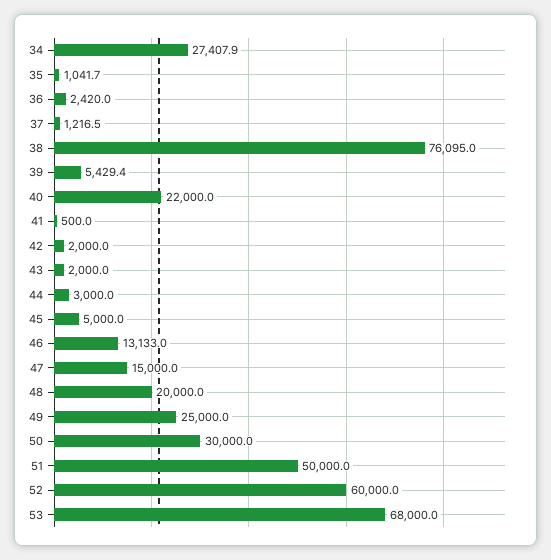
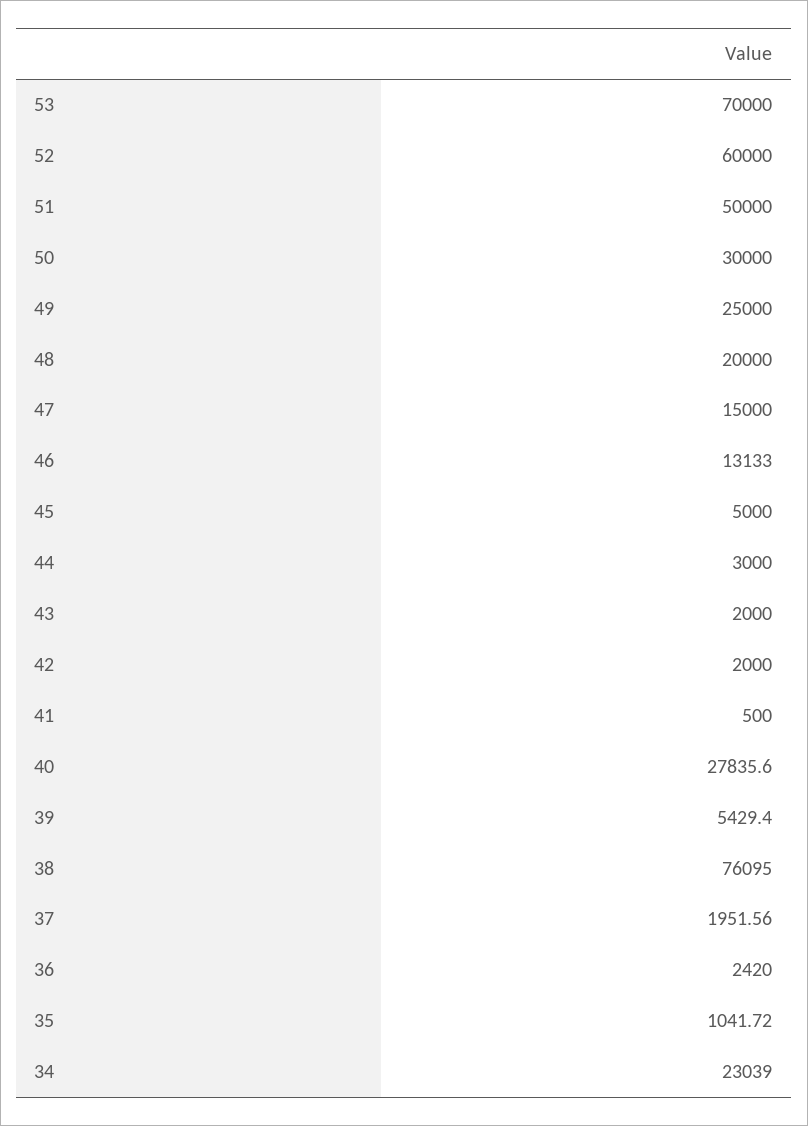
34: 27407.9 -> 23039
37: 1216.5 -> 1951.56
40: 22000 -> 27835.6
53: 68000 -> 70000

